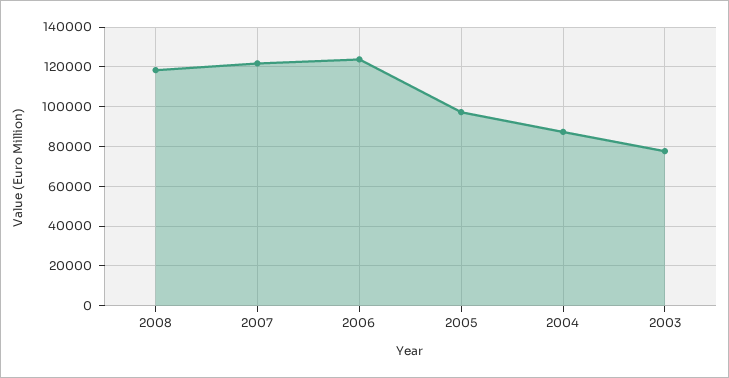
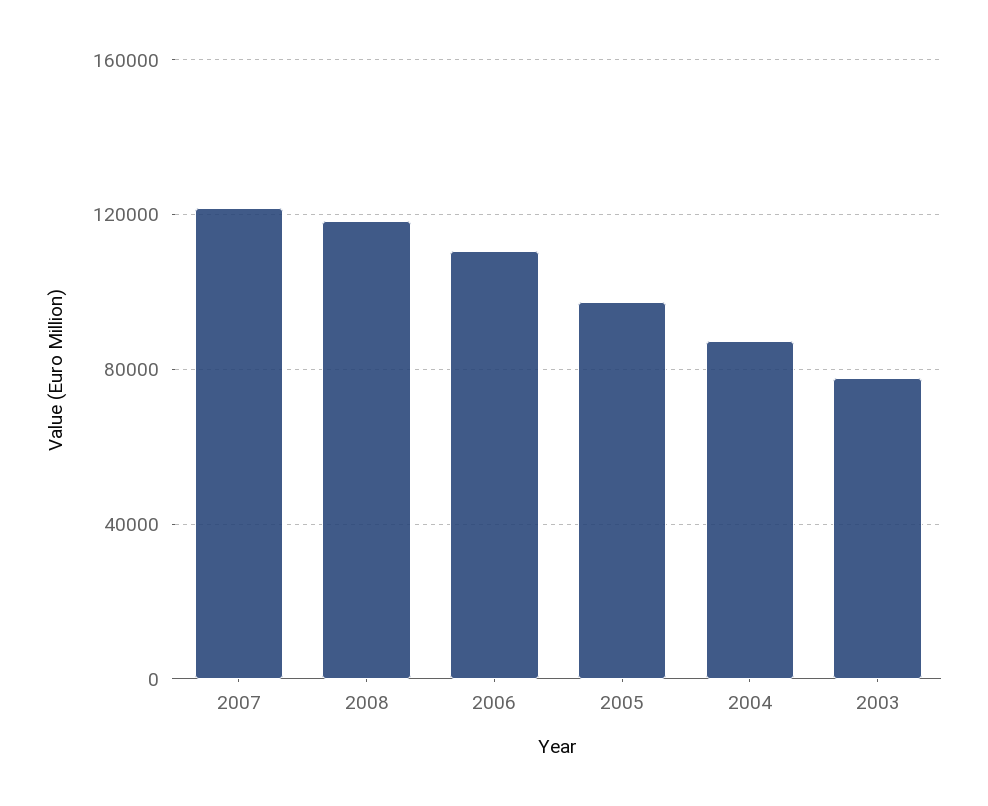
2006: 125000 -> 110000

